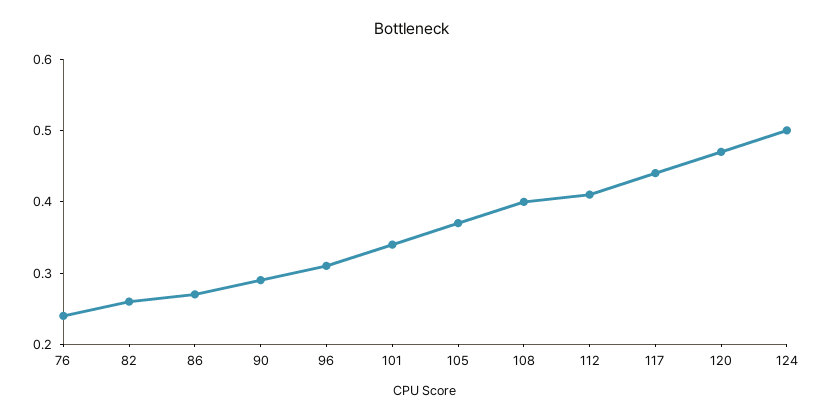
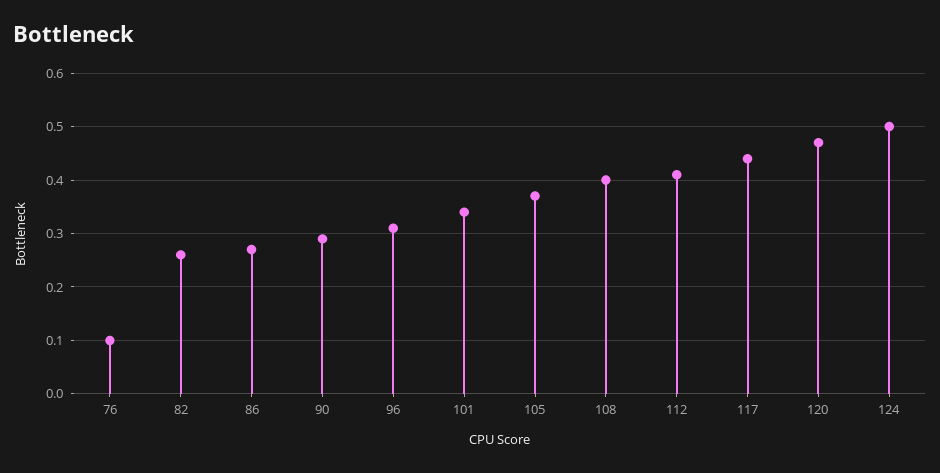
76: 0.25 -> 0.1

